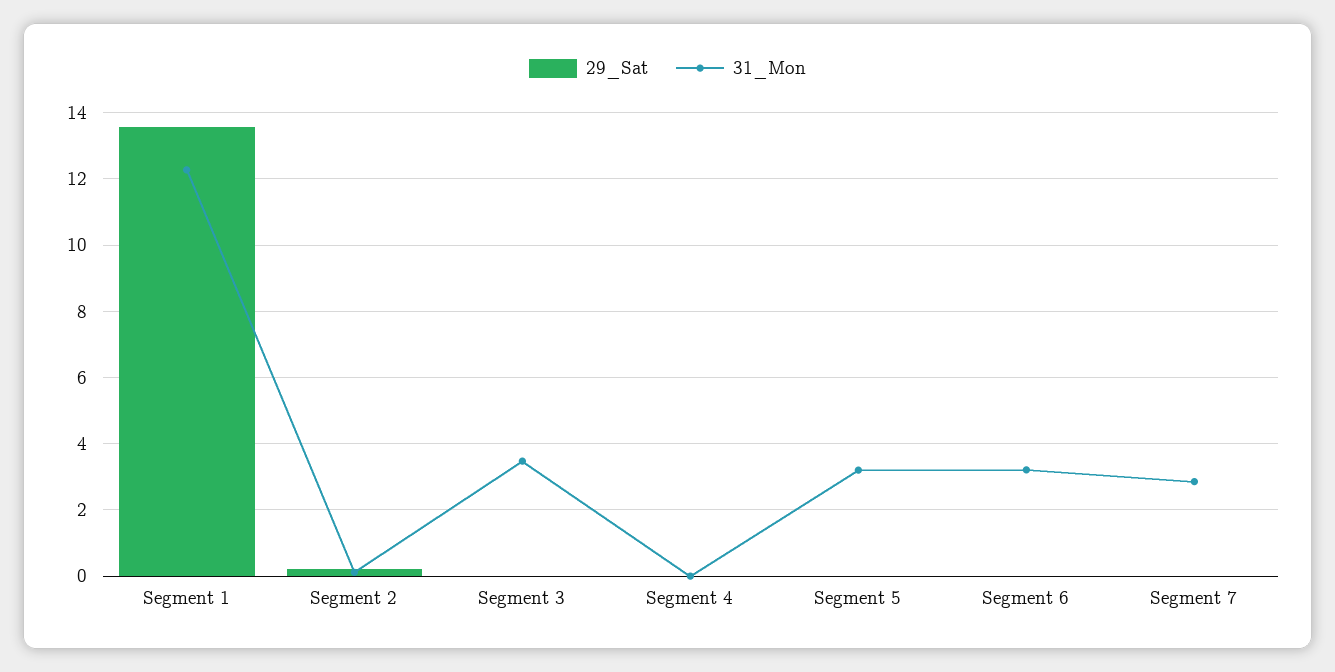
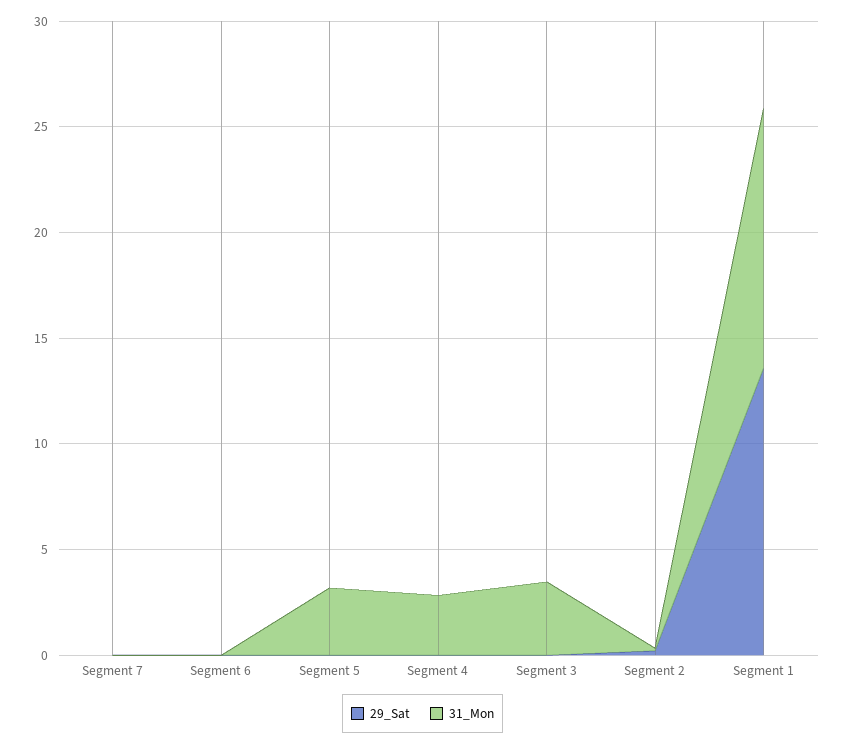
31_Mon, Segment 4: 0 -> 3
31_Mon, Segment 6: 3.2 -> 0
31_Mon, Segment 7: 2.8 -> 0

